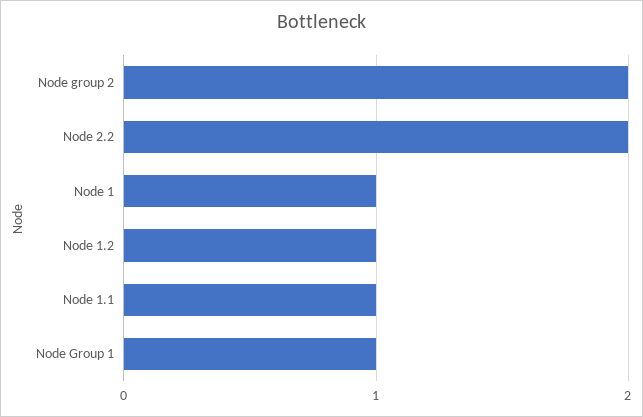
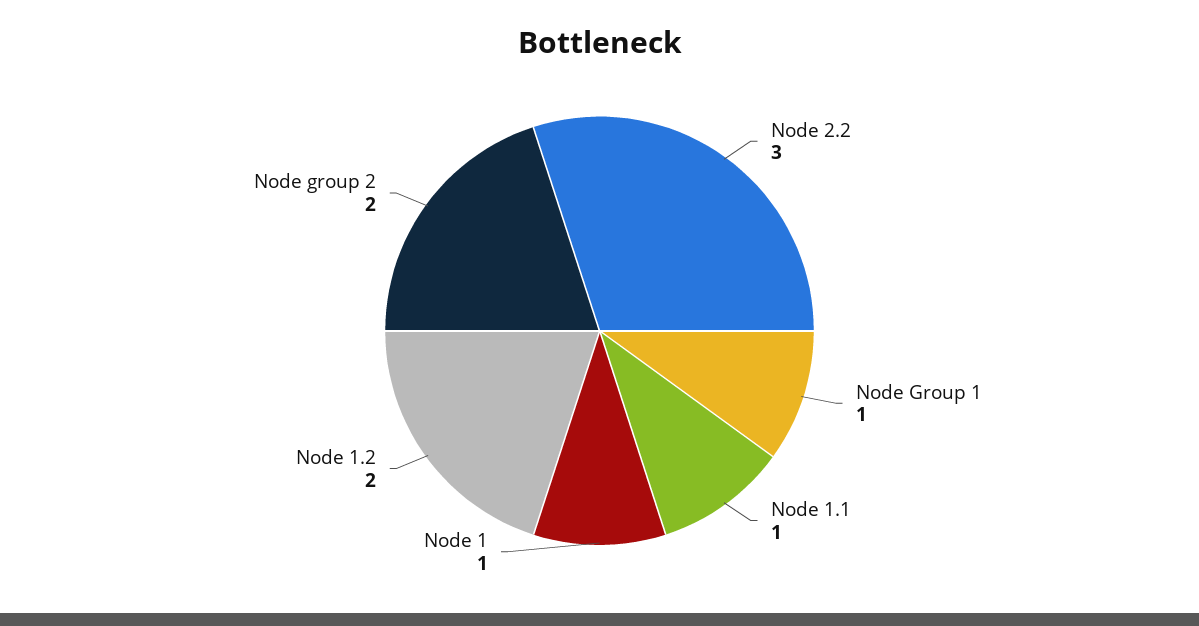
Node 2.2: 2 -> 3
Node 1.2: 1 -> 2

